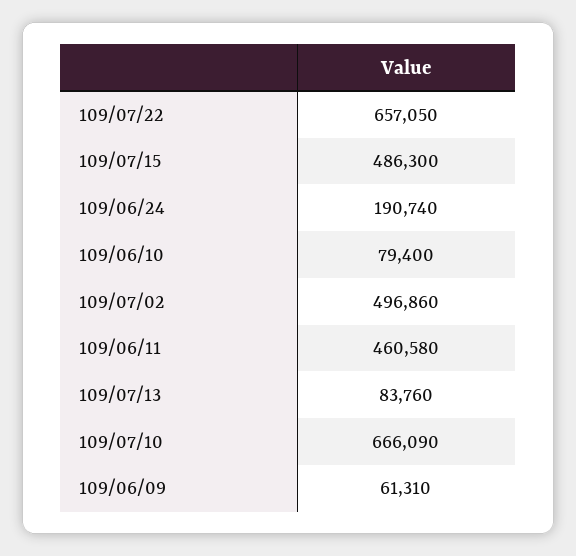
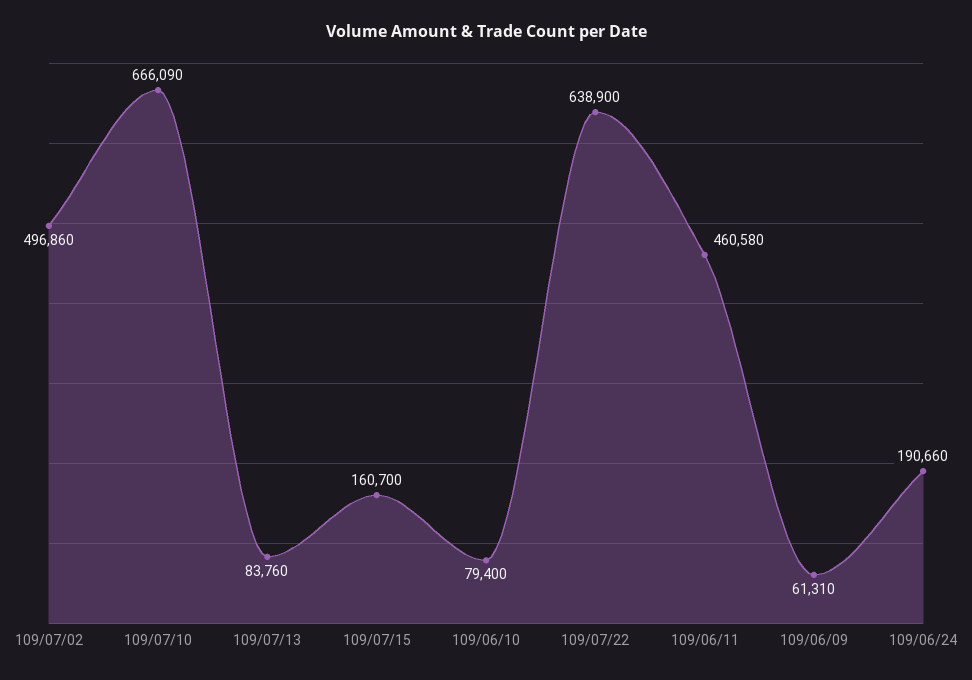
109/07/22: 657050 -> 638900
109/07/15: 486300 -> 160700
109/06/24: 190740 -> 190660

